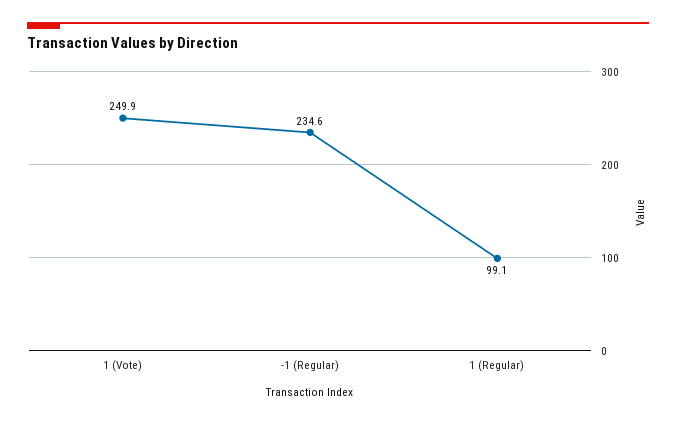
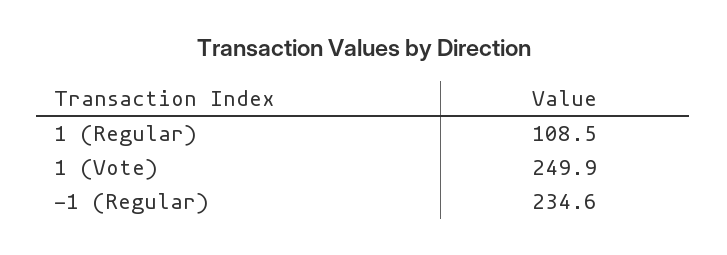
1 (Regular): 99.1 -> 108.5

